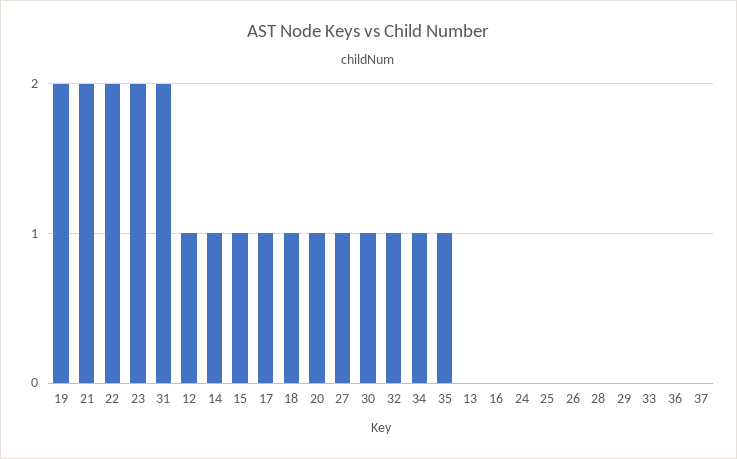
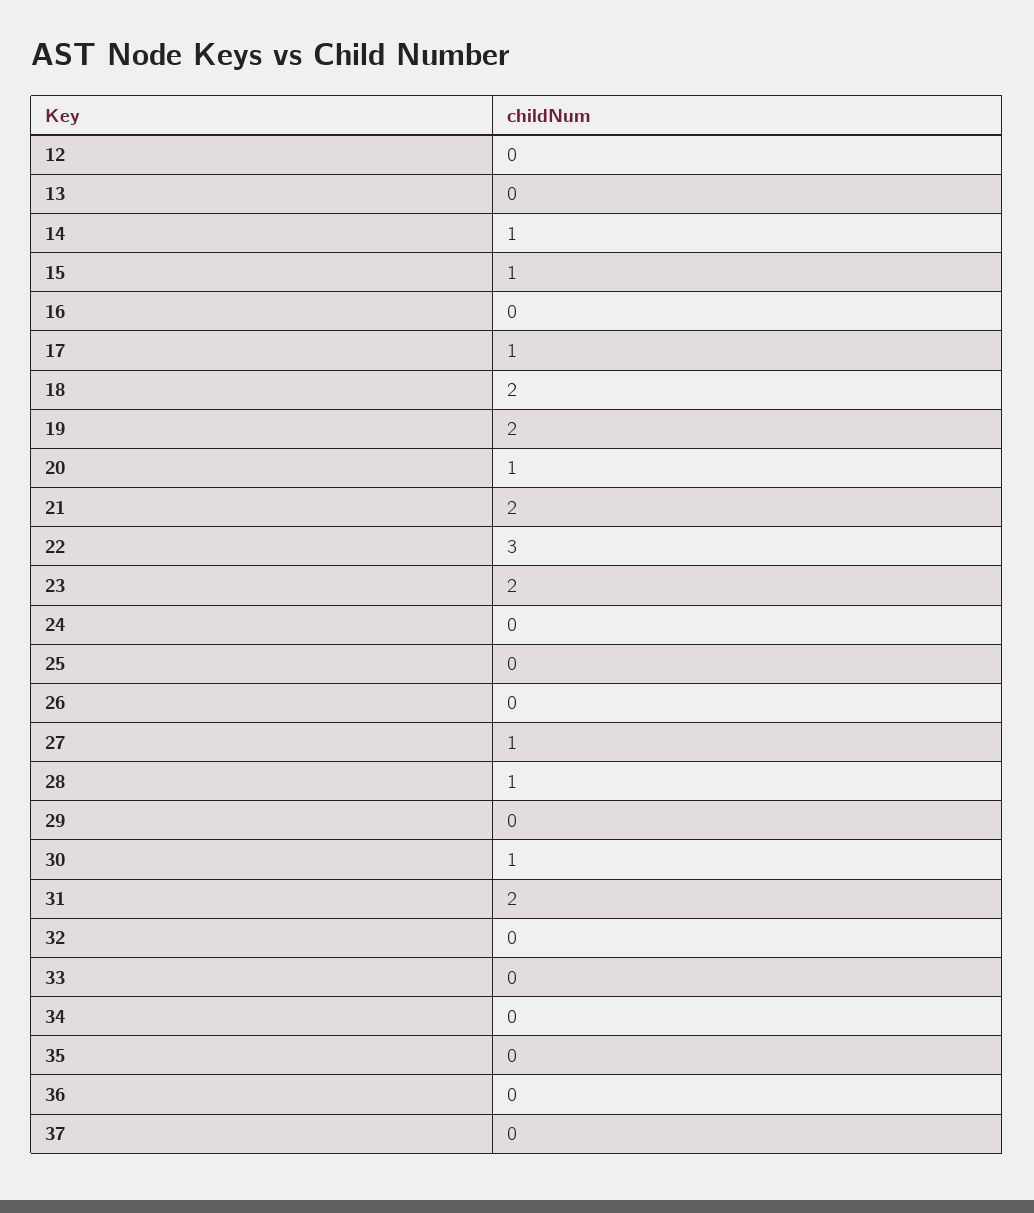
22: 2 -> 3
12: 1 -> 0
18: 1 -> 2
32: 1 -> 0
34: 1 -> 0
35: 1 -> 0
28: 0 -> 1

